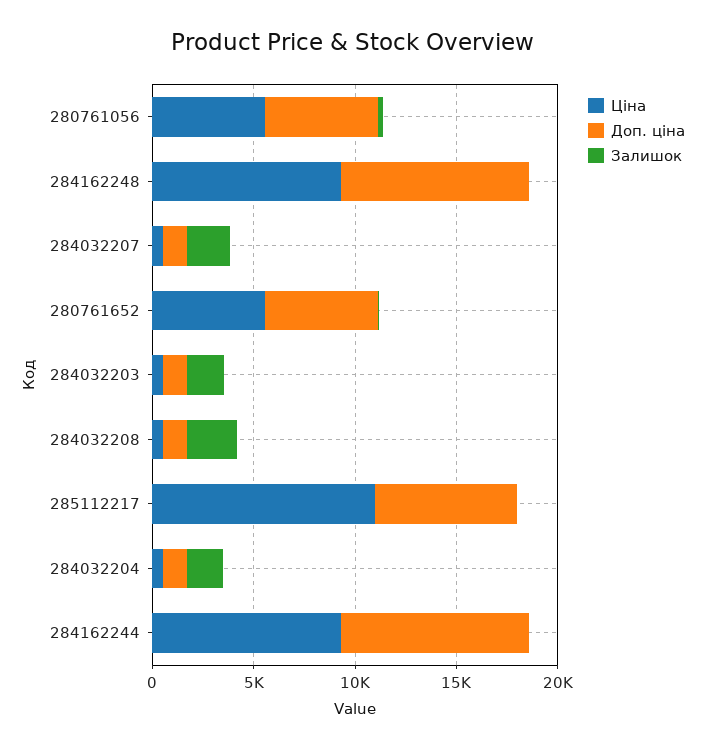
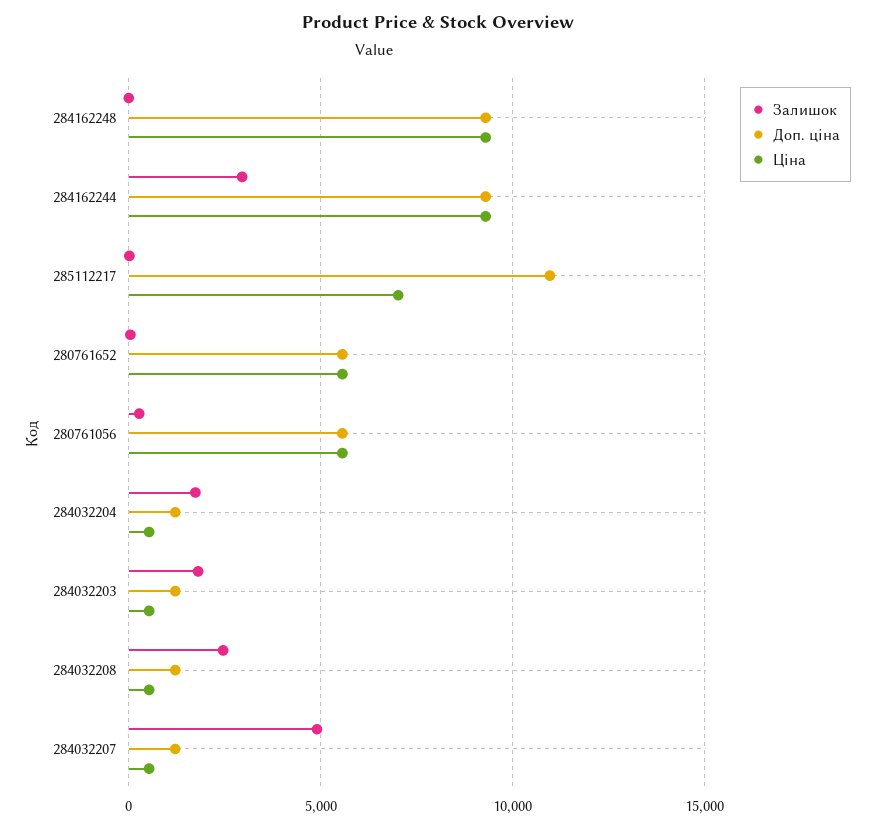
Залишок, 284032207: 2000 -> 5000
Ціна, 285112217: 11000 -> 7000
Доп. ціна, 285112217: 7000 -> 11000
Залишок, 284162244: 0 -> 3000

